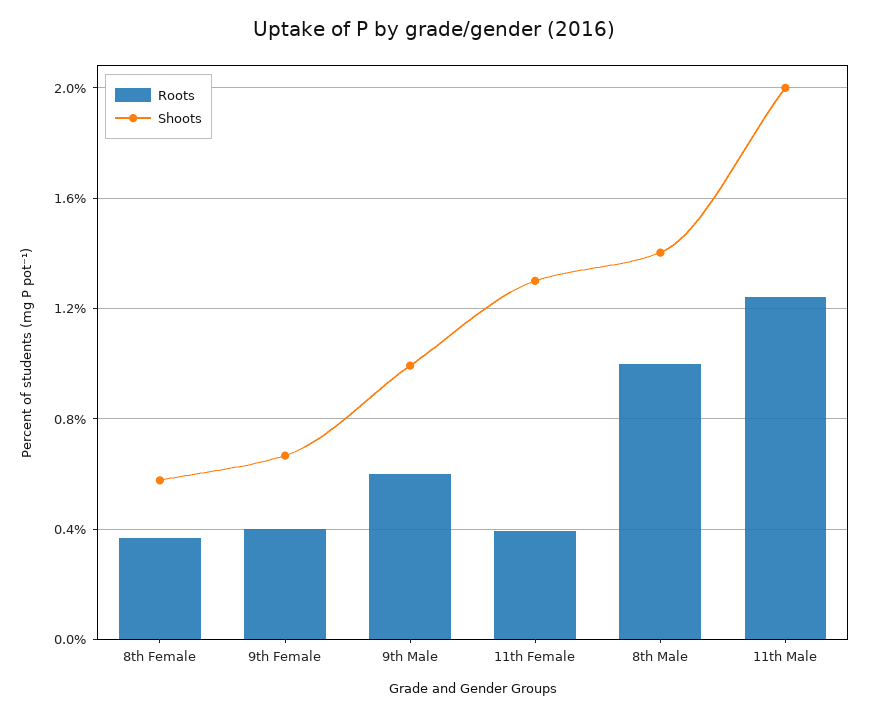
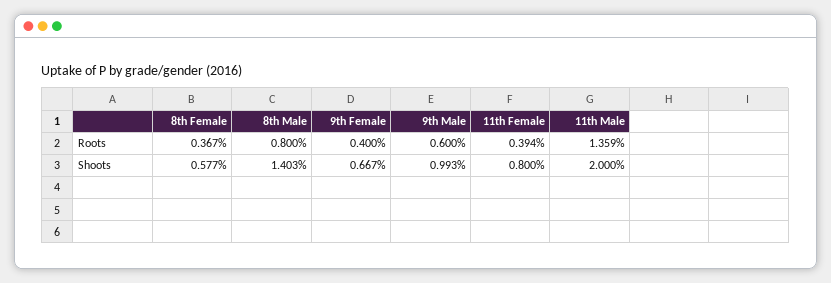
Shoots, 11th Female: 1.3 -> 0.8
Roots, 8th Male: 1 -> 0.8
Roots, 11th Male: 1.25 -> 1.359

